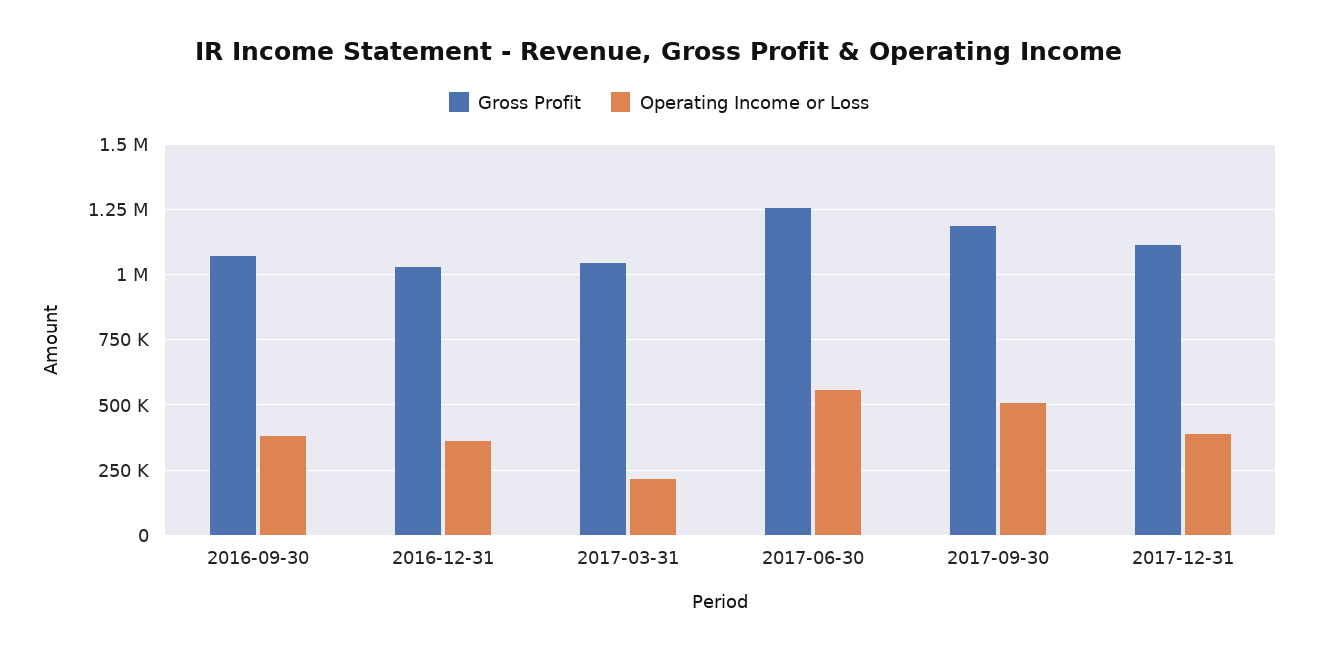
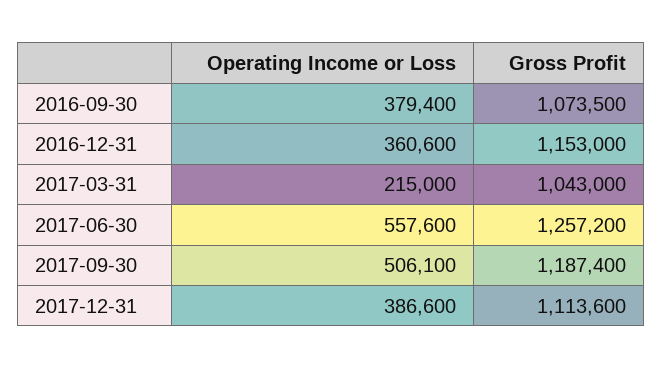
Gross Profit, 2016-12-31: 1025000 -> 1153000

